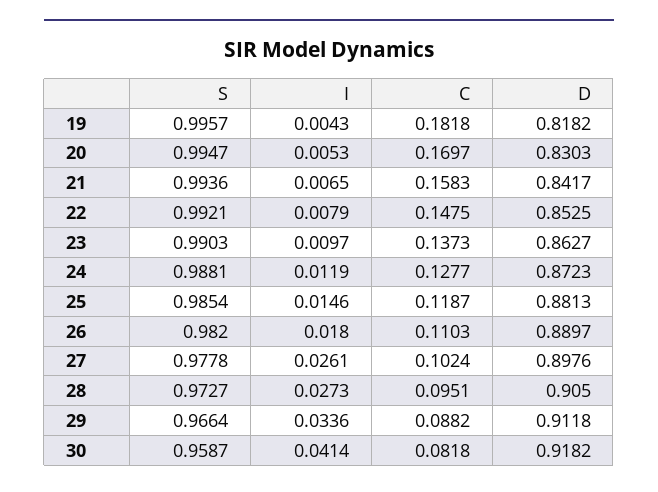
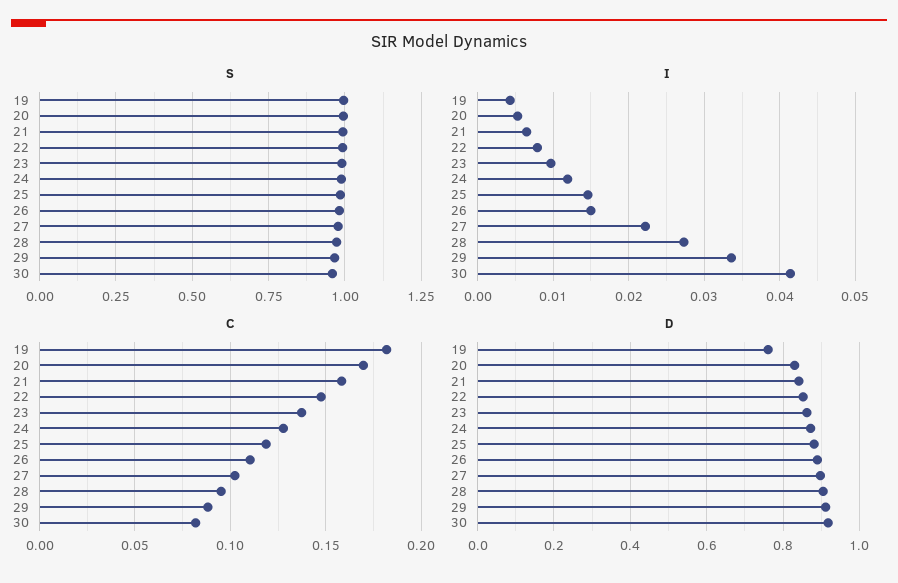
D, 19: 0.8182 -> 0.76
I, 26: 0.018 -> 0.015
I, 27: 0.0261 -> 0.022

